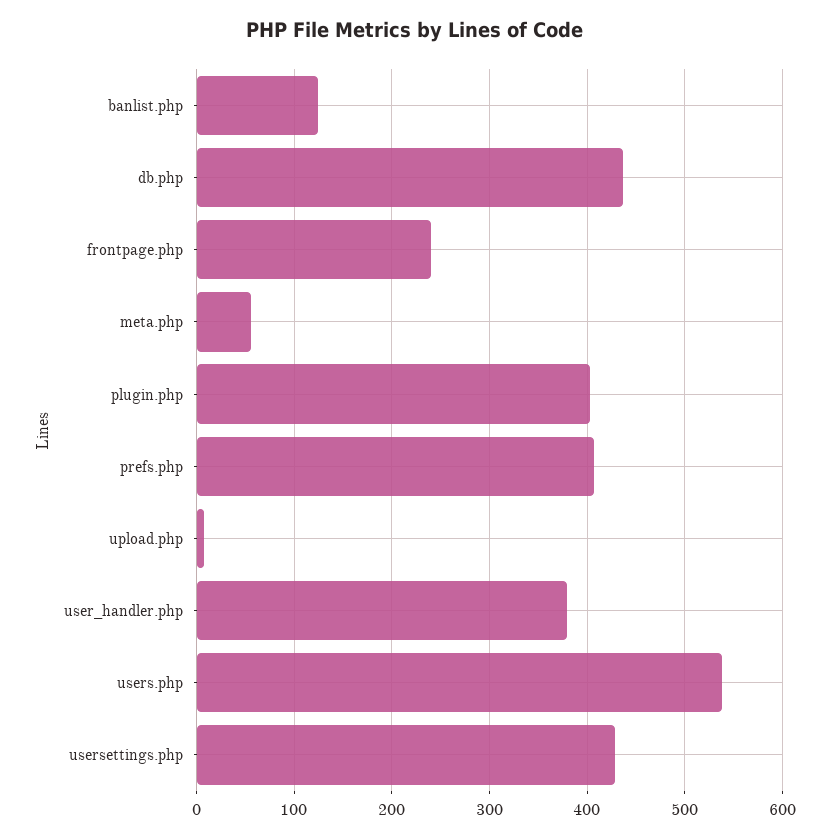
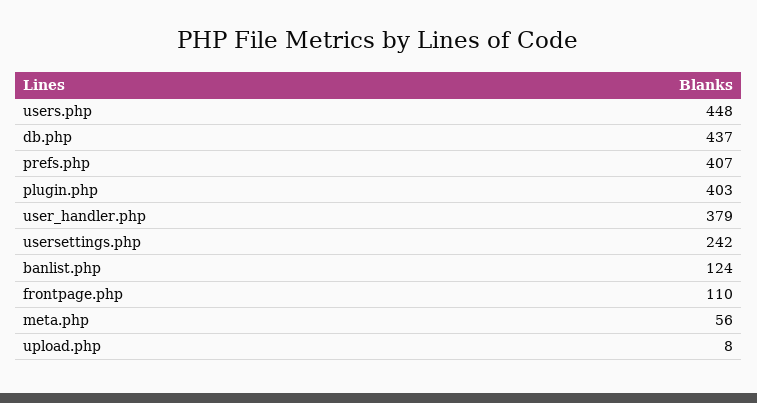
frontpage.php: 240 -> 110
users.php: 540 -> 448
usersettings.php: 430 -> 242

